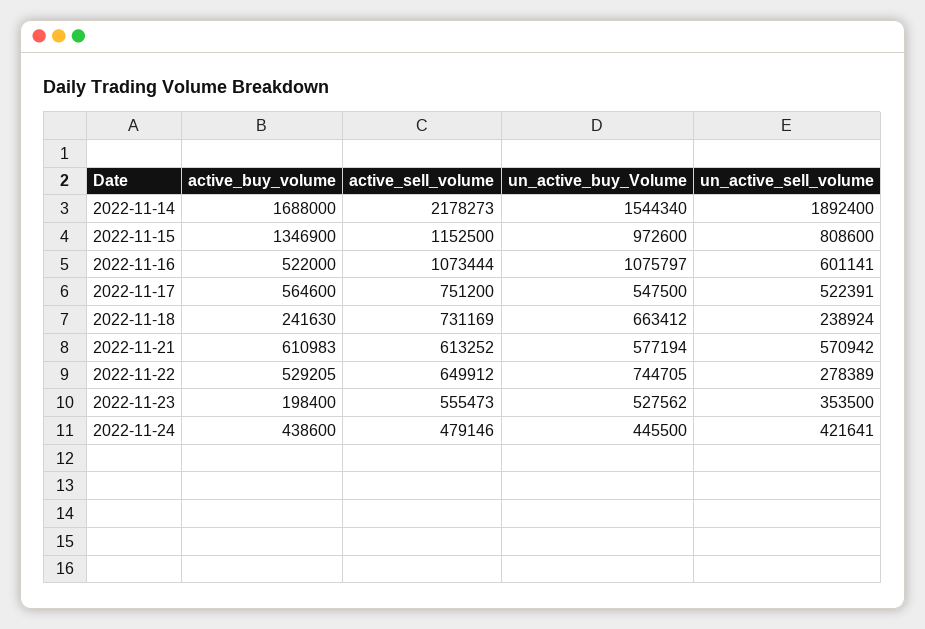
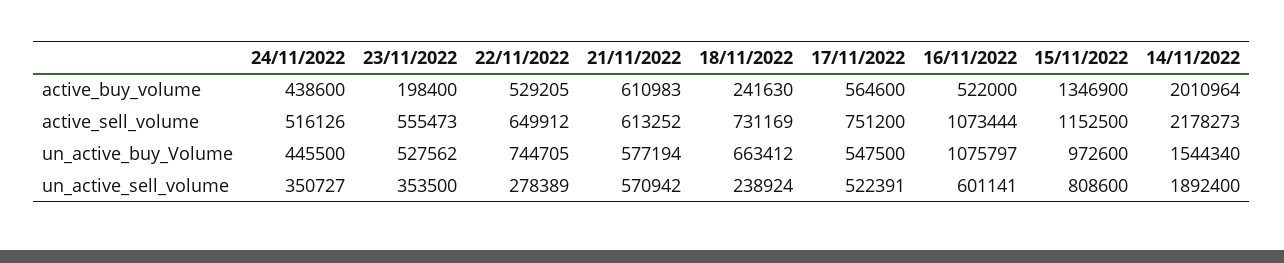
active_buy_volume, 2022-11-14: 1688000 -> 2010964
active_sell_volume, 2022-11-24: 479146 -> 516126
un_active_sell_volume, 2022-11-24: 421641 -> 350727

